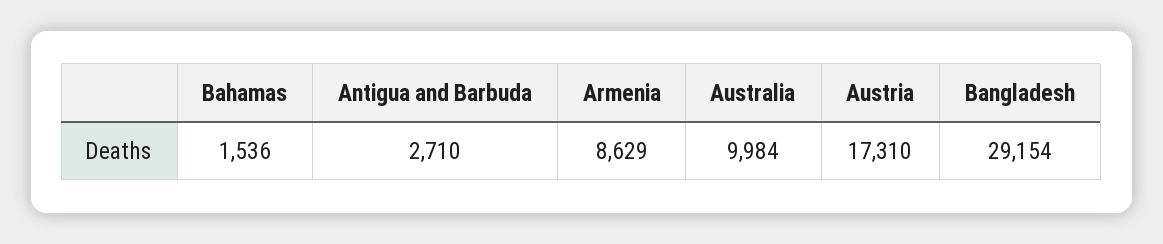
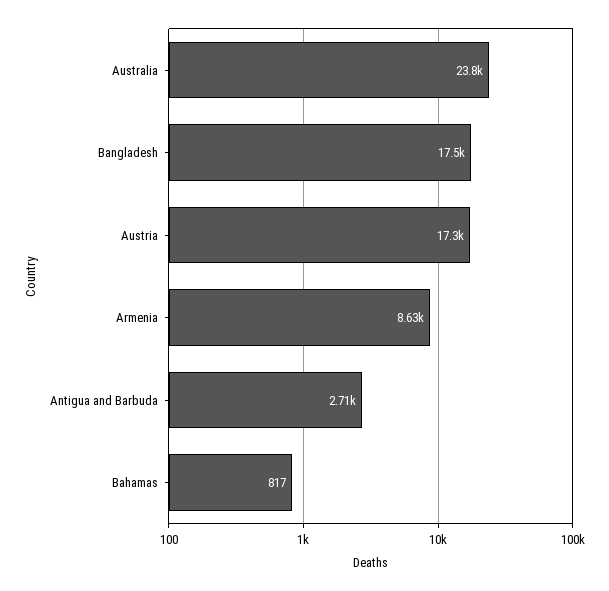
Bahamas: 1536 -> 817
Australia: 9984 -> 23800
Bangladesh: 29154 -> 17500

